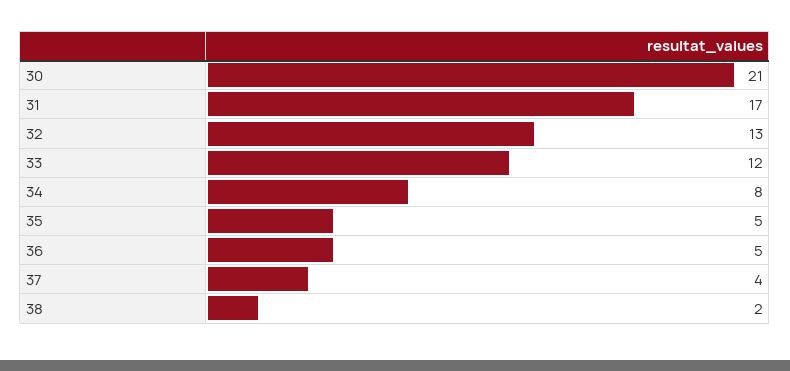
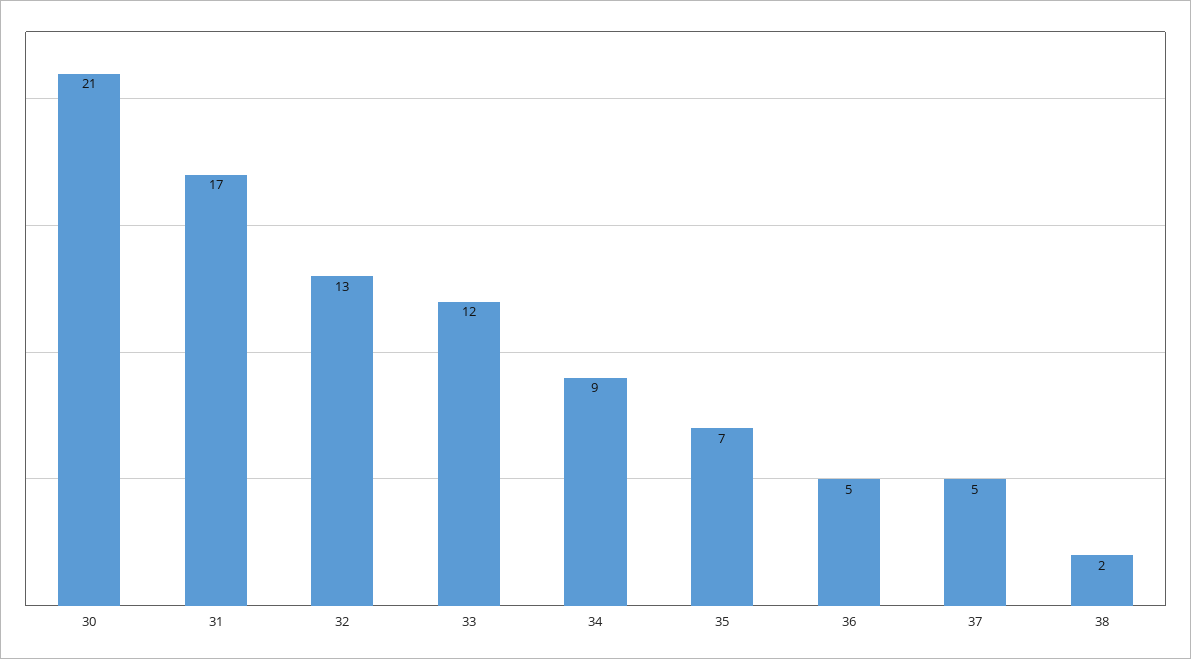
34: 8 -> 9
35: 5 -> 7
37: 4 -> 5

